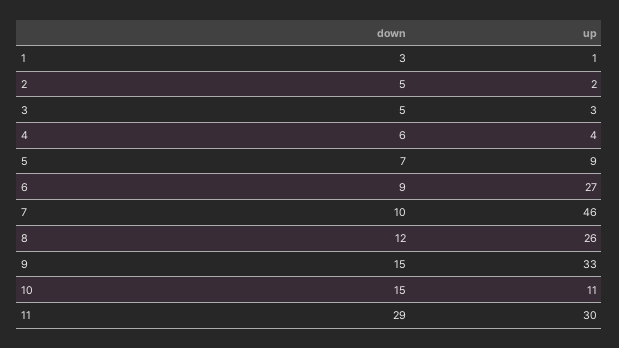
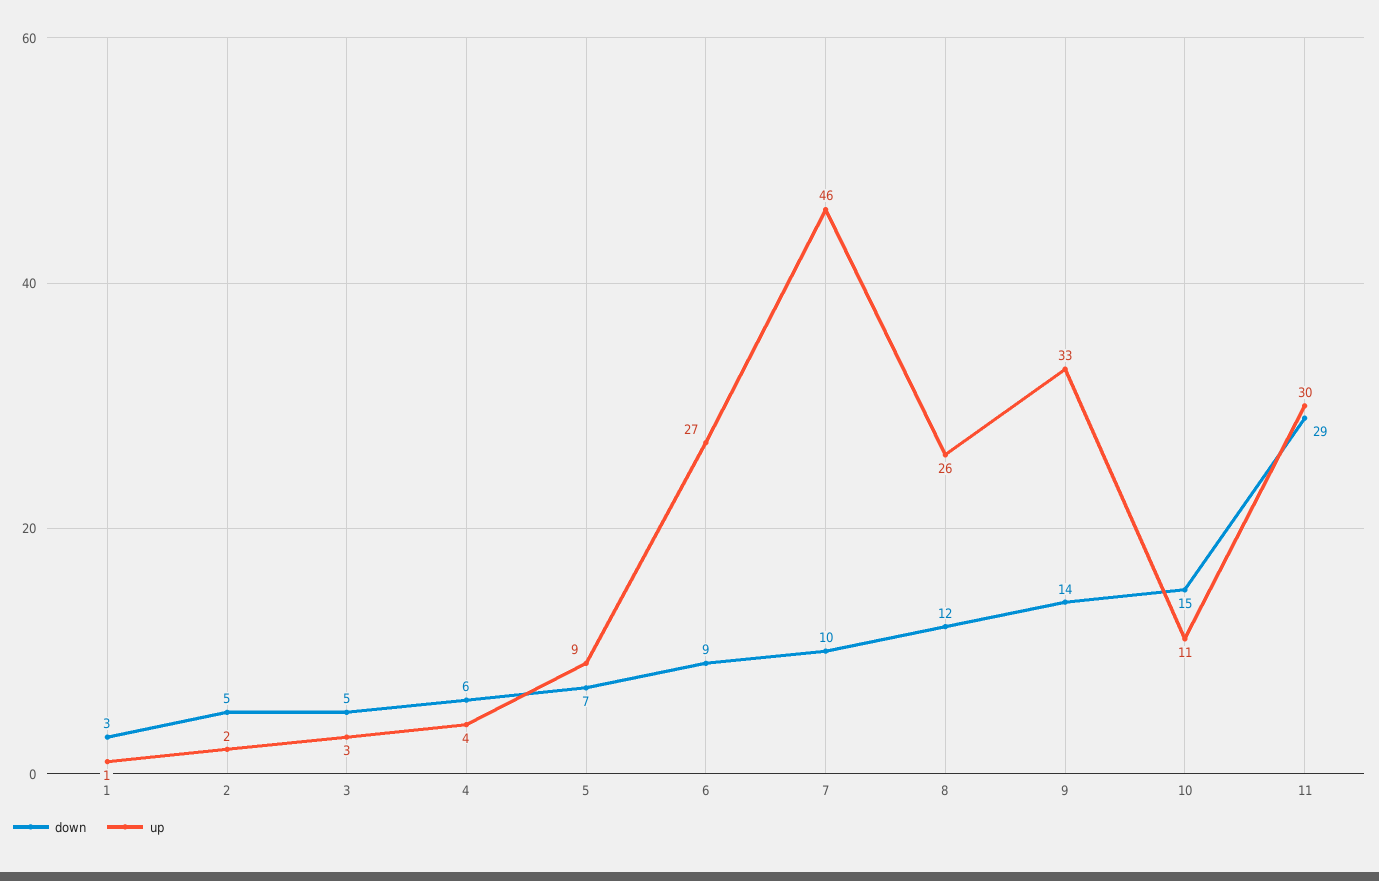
down, 9: 15 -> 14

